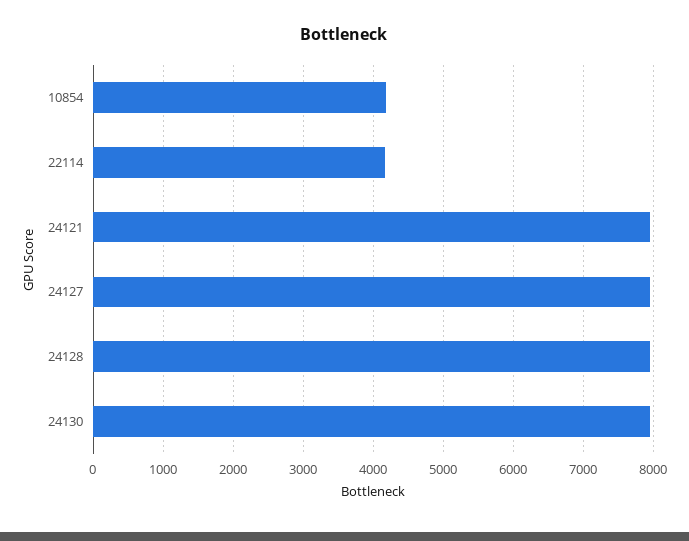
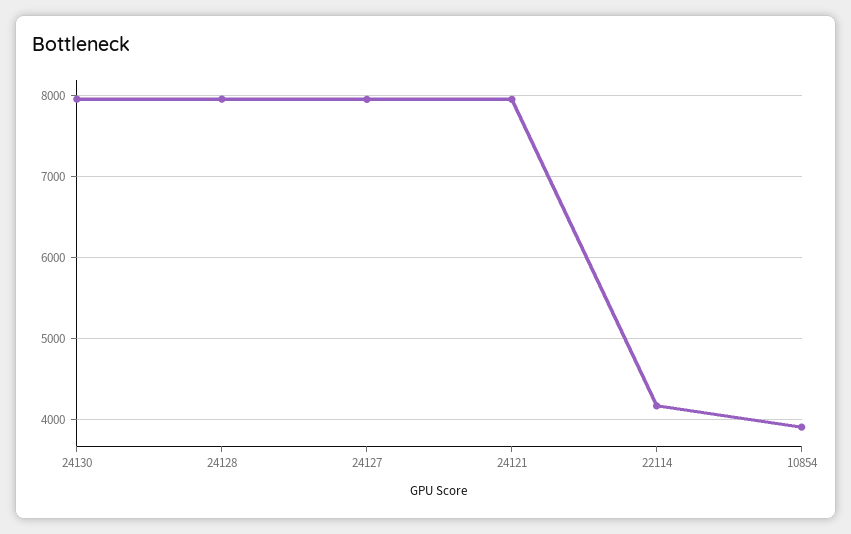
10854: 4200 -> 3900

